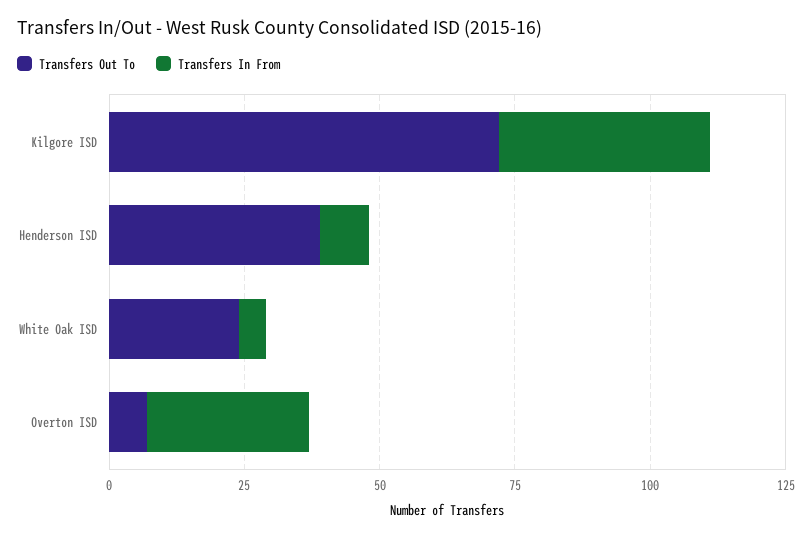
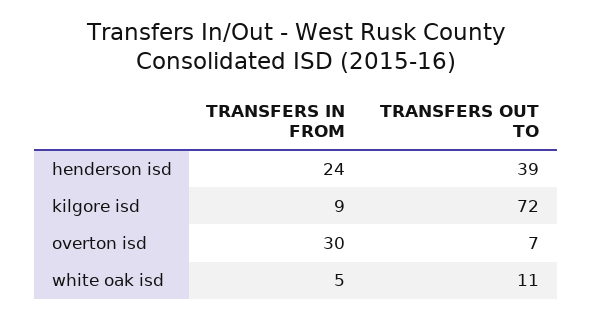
Transfers In From, Kilgore ISD: 40 -> 9
Transfers In From, Henderson ISD: 10 -> 24
Transfers Out To, White Oak ISD: 25 -> 11

